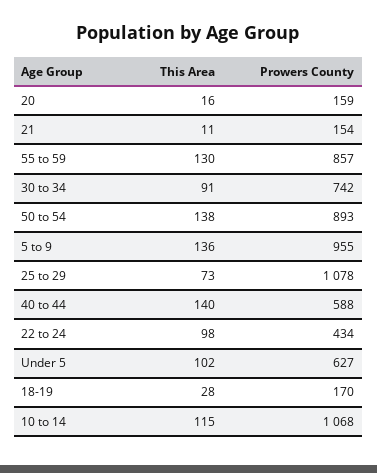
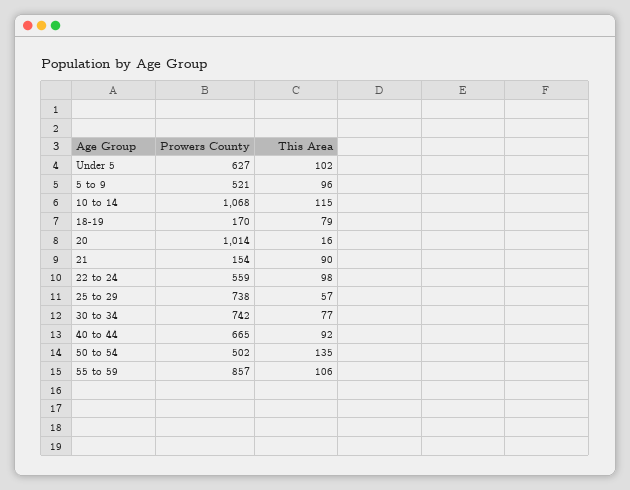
Prowers County, 20: 159 -> 1014
This Area, 21: 11 -> 90
This Area, 55 to 59: 130 -> 106
This Area, 30 to 34: 91 -> 77
This Area, 50 to 54: 138 -> 135
Prowers County, 50 to 54: 893 -> 502
This Area, 5 to 9: 136 -> 96
Prowers County, 5 to 9: 955 -> 521
This Area, 25 to 29: 73 -> 57
Prowers County, 25 to 29: 1078 -> 738
This Area, 40 to 44: 140 -> 92
Prowers County, 40 to 44: 588 -> 665
Prowers County, 22 to 24: 434 -> 559
This Area, 18-19: 28 -> 79

